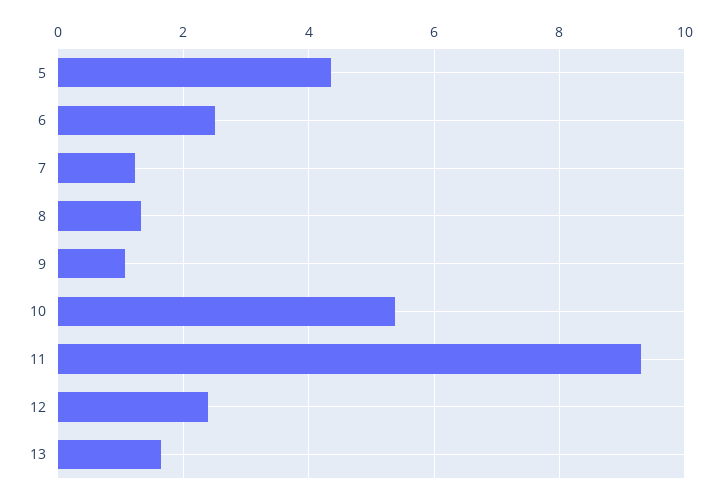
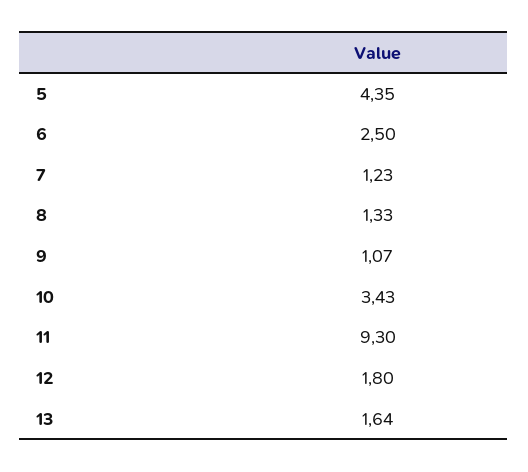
10: 5.4 -> 3.43
12: 2.4 -> 1.8

